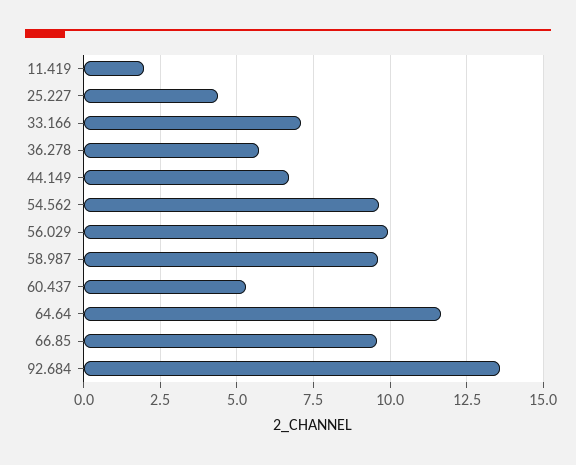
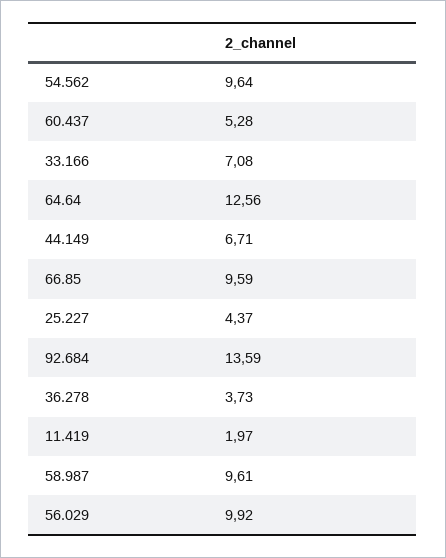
36.278: 5.75 -> 3.73
64.64: 11.75 -> 12.56

